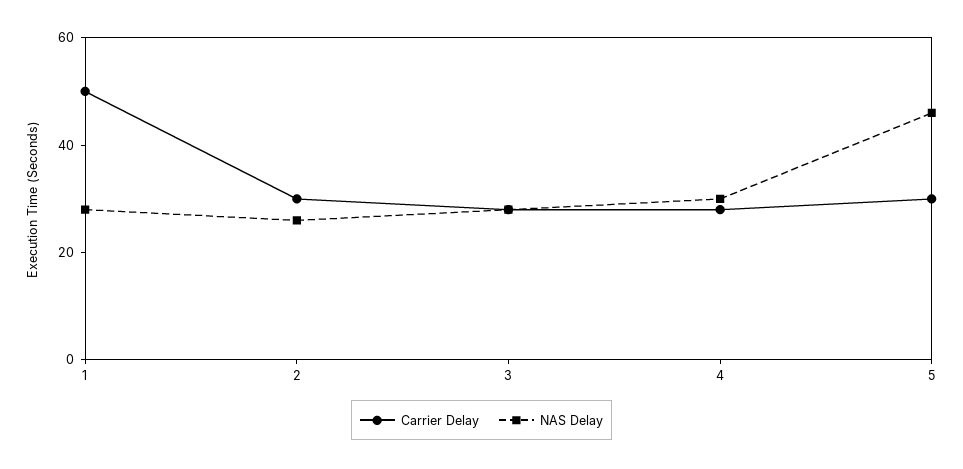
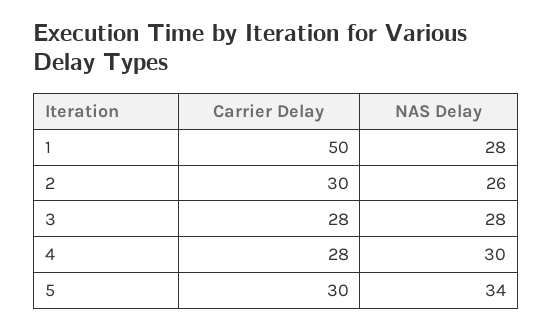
NAS Delay, 5: 45 -> 34

